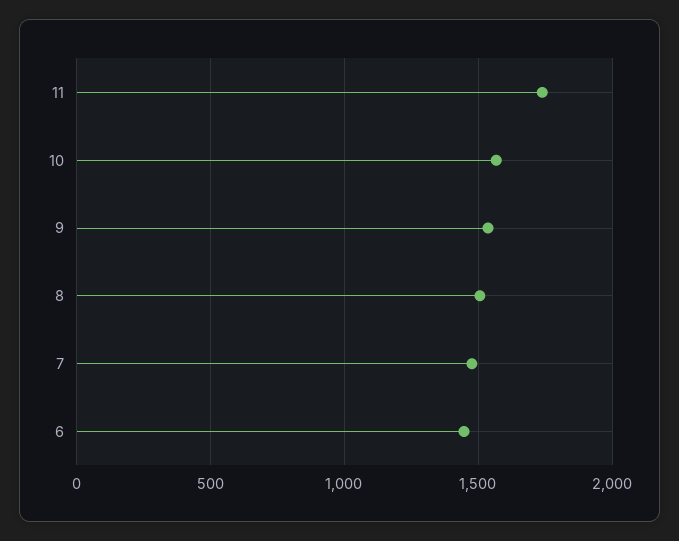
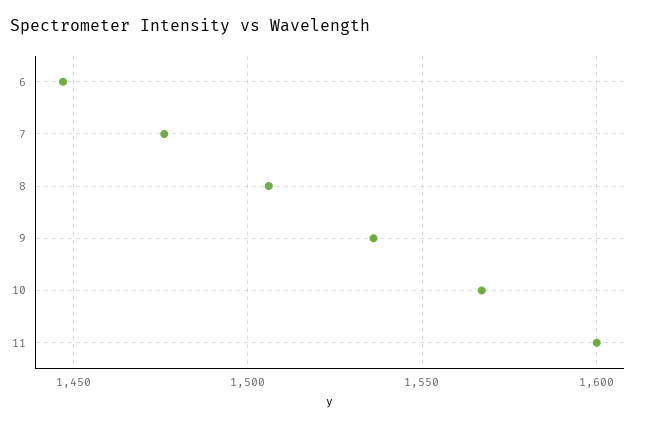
11: 1750 -> 1600

